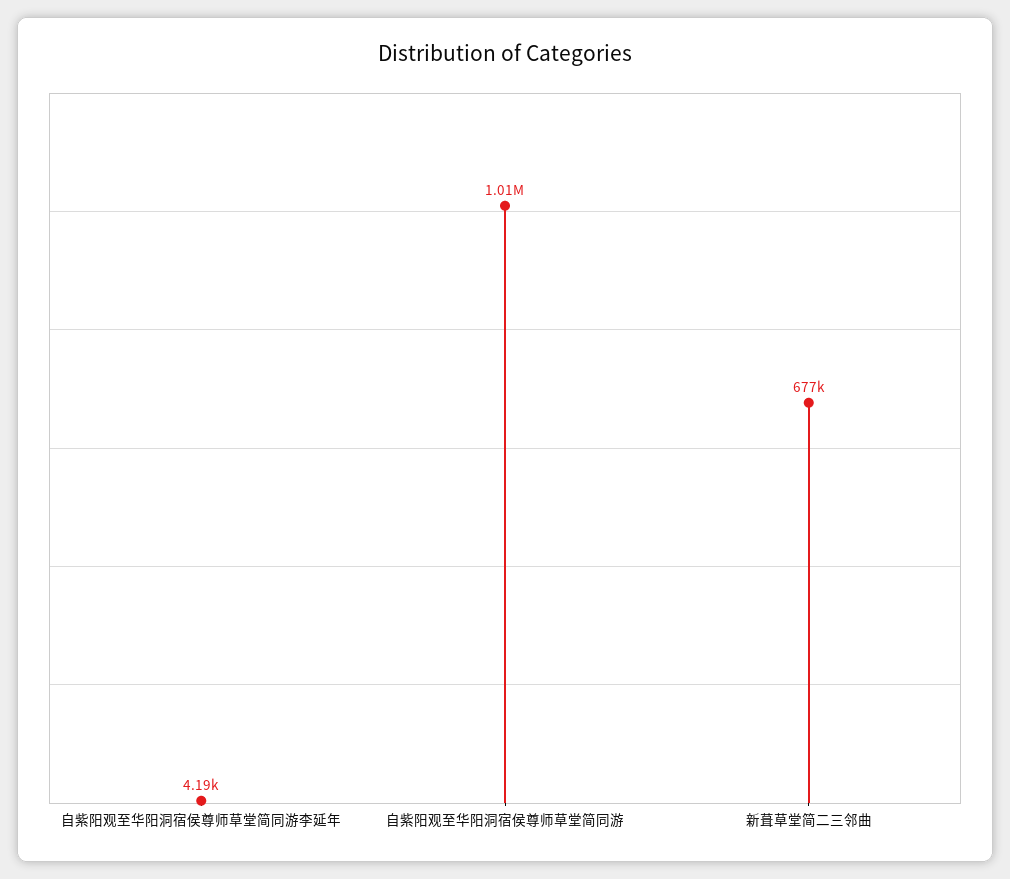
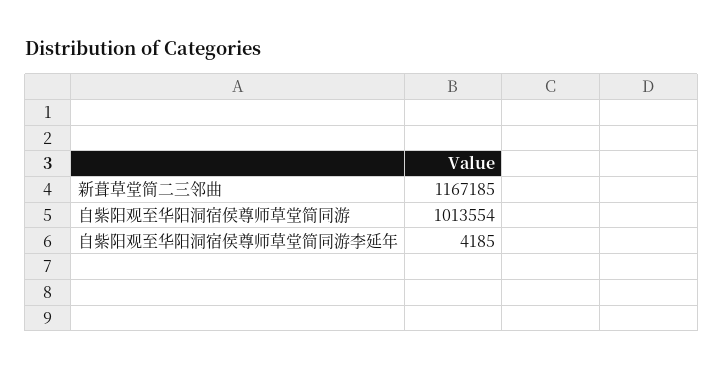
新葺草堂简二三邻曲: 677000 -> 1167185

